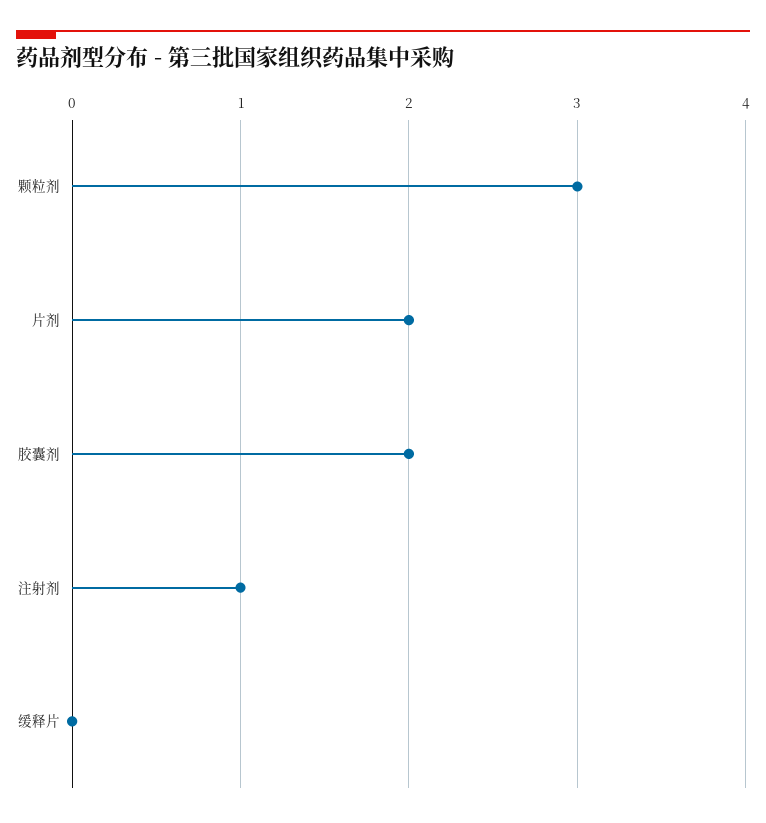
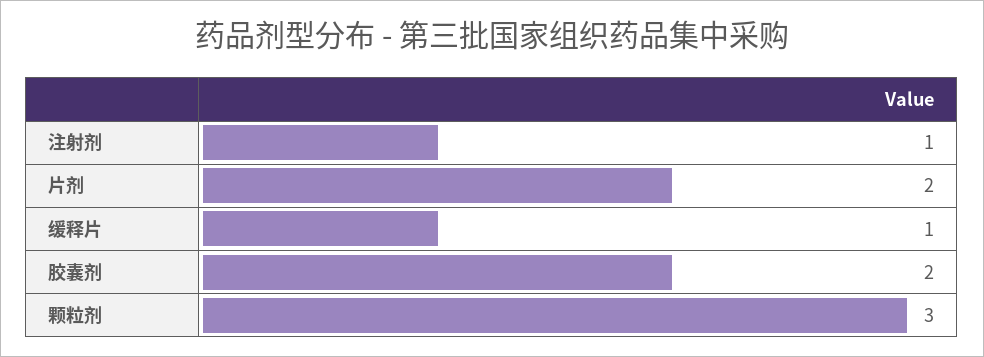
缓释片: 0 -> 1

